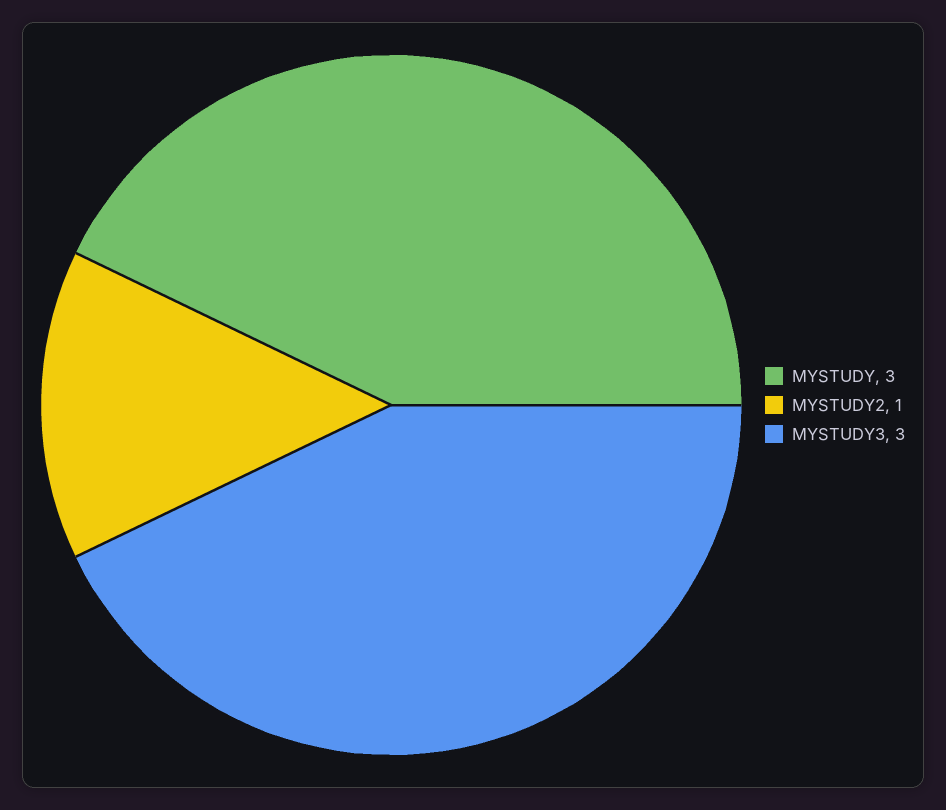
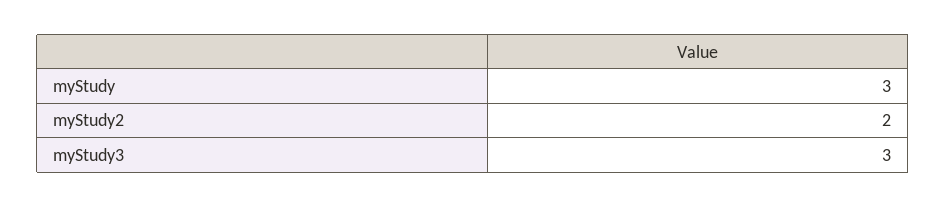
MYSTUDY2: 1 -> 2

